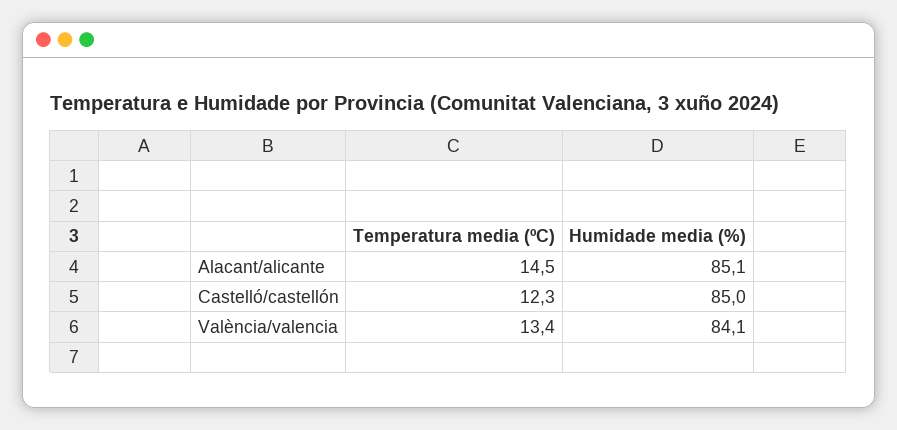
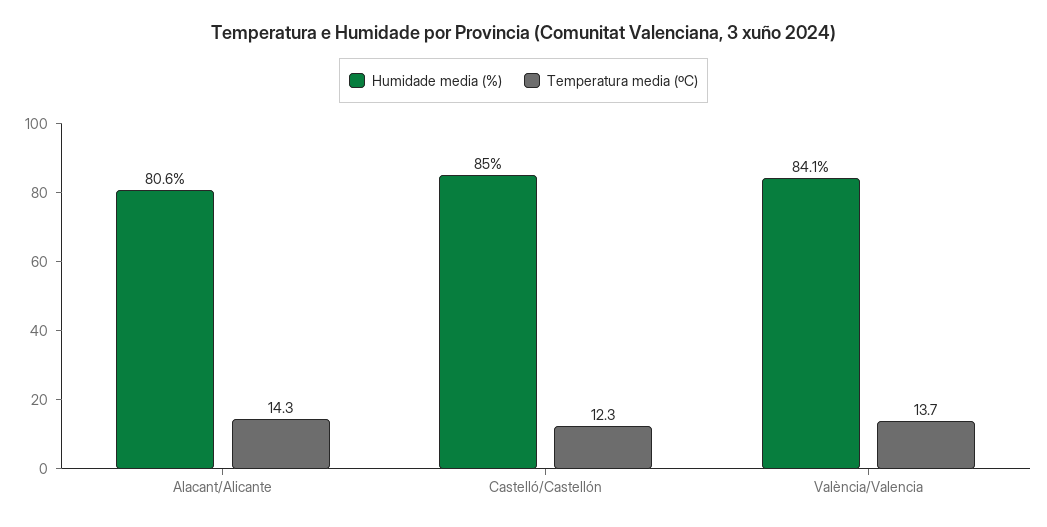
Temperatura media (ºC), Alacant/alicante: 14.5 -> 14.3
Humidade media (%), Alacant/alicante: 85.1 -> 80.6
Temperatura media (ºC), València/valencia: 13.4 -> 13.7

